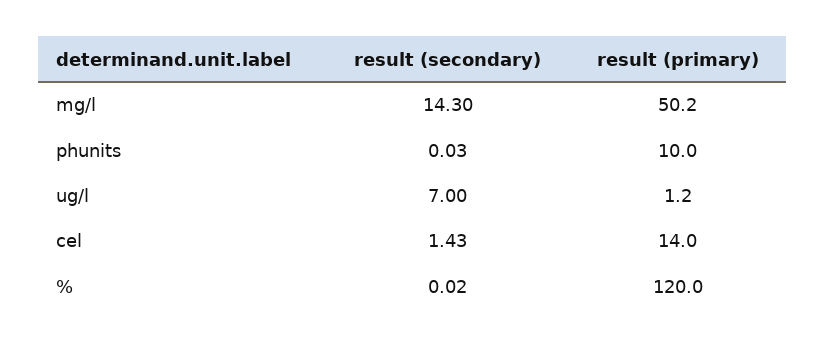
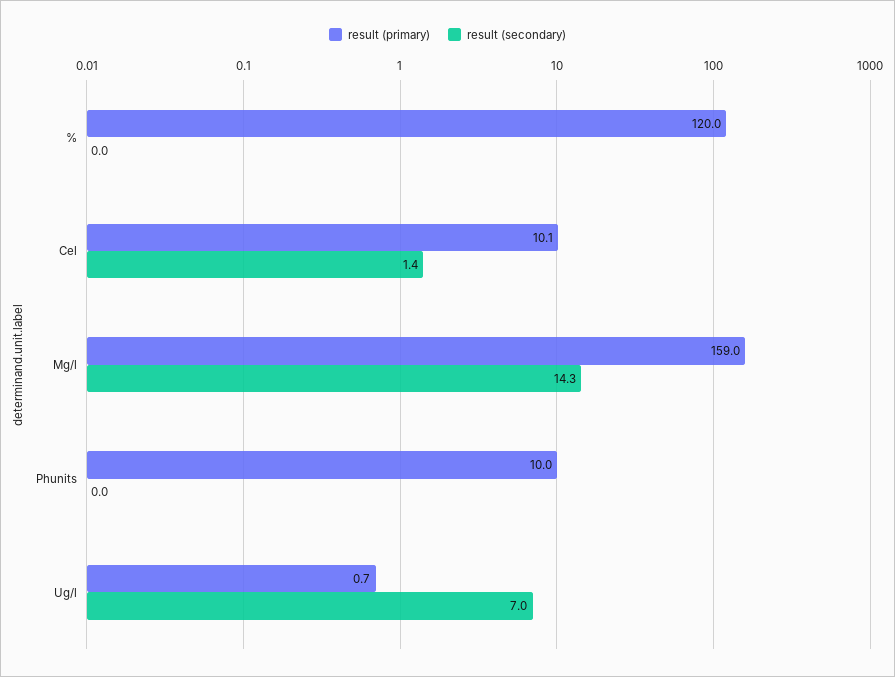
result (primary), mg/l: 50.2 -> 159
result (primary), ug/l: 1.2 -> 0.7
result (primary), cel: 14 -> 10.1

